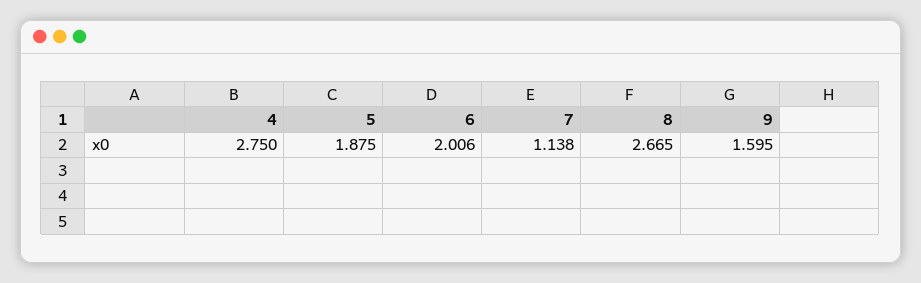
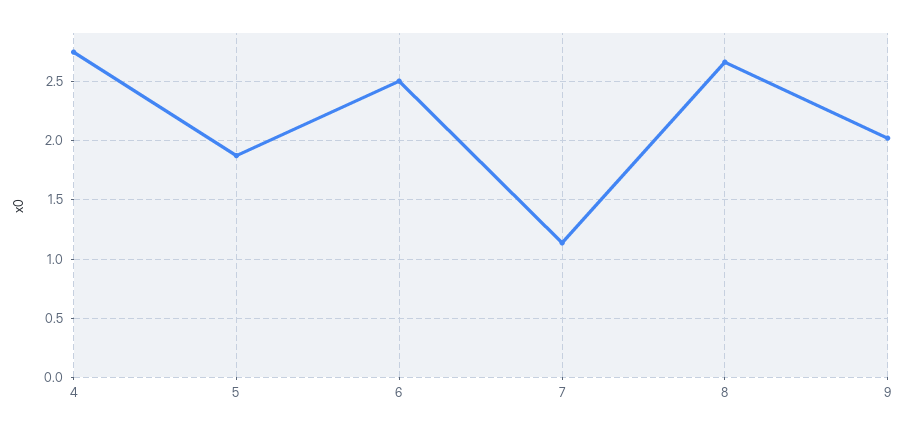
6: 2.006 -> 2.5
9: 1.595 -> 2

